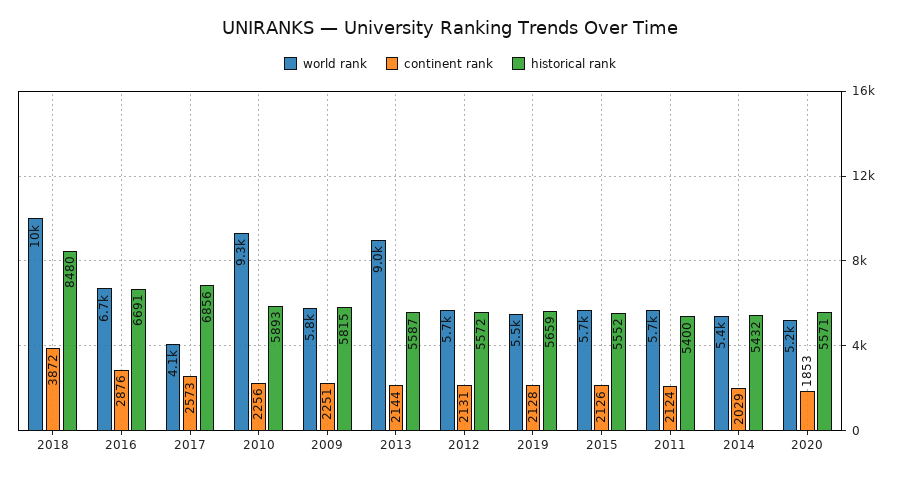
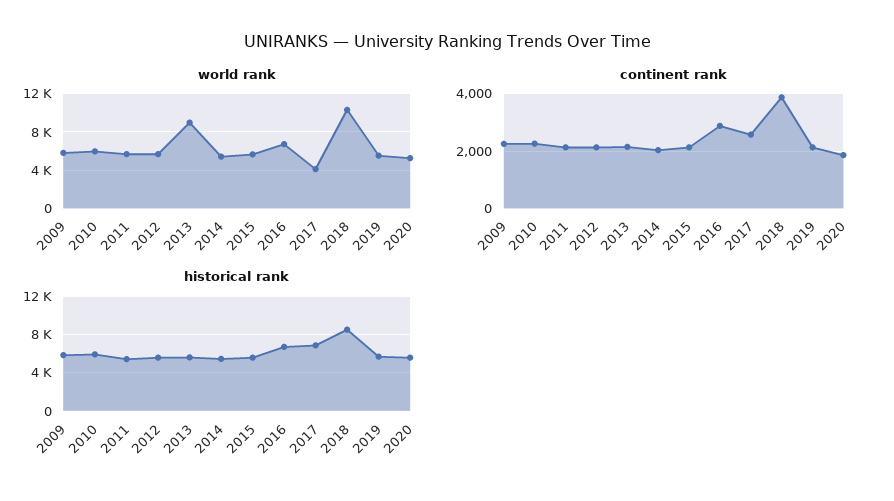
world rank, 2010: 9300 -> 6000

